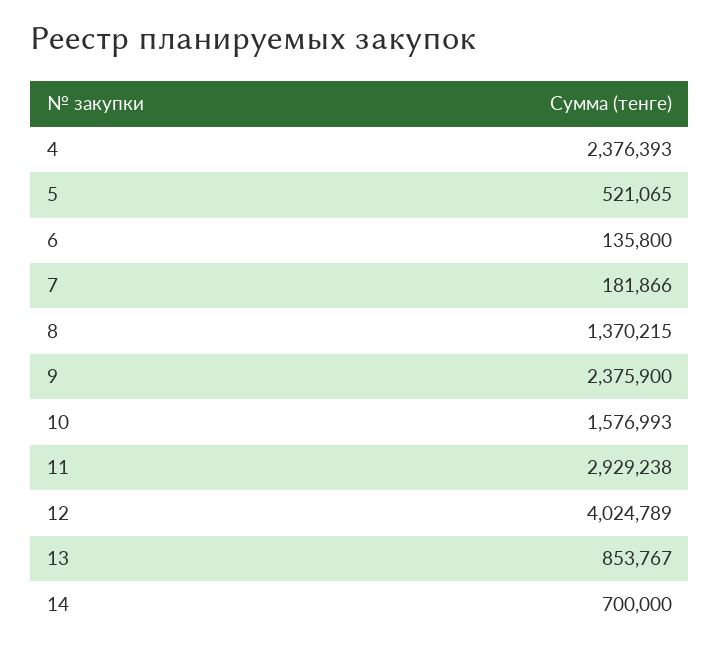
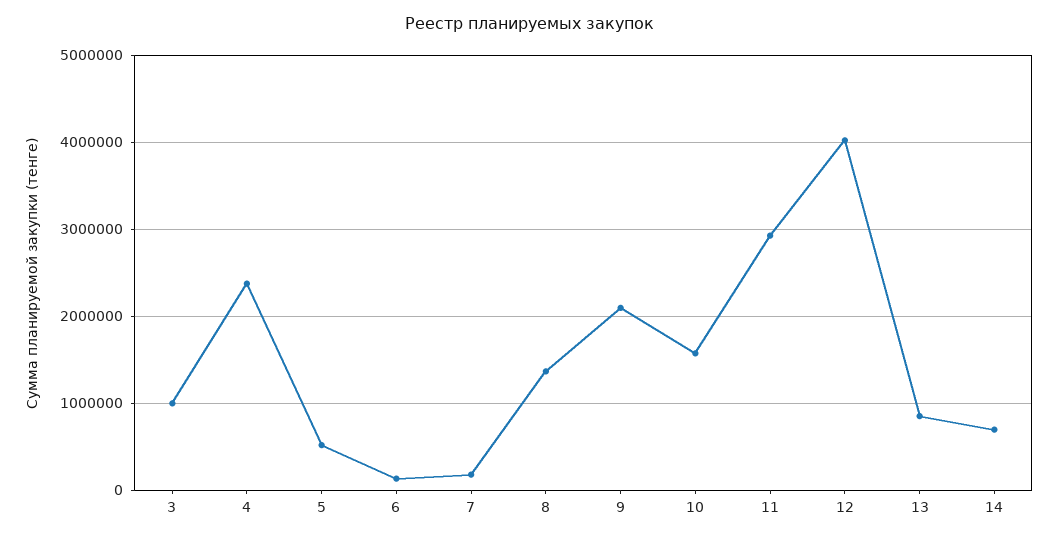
9: 2375900 -> 2100000
3: none -> 1000000

